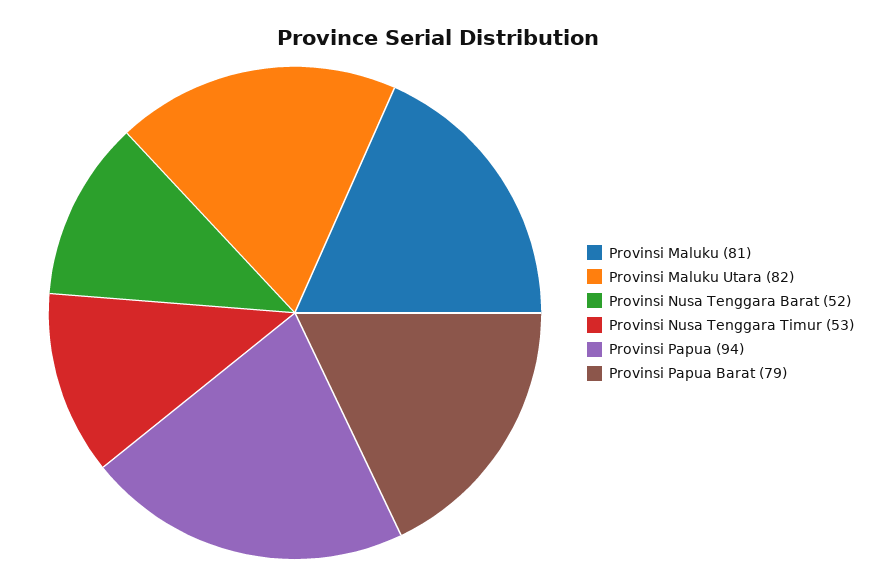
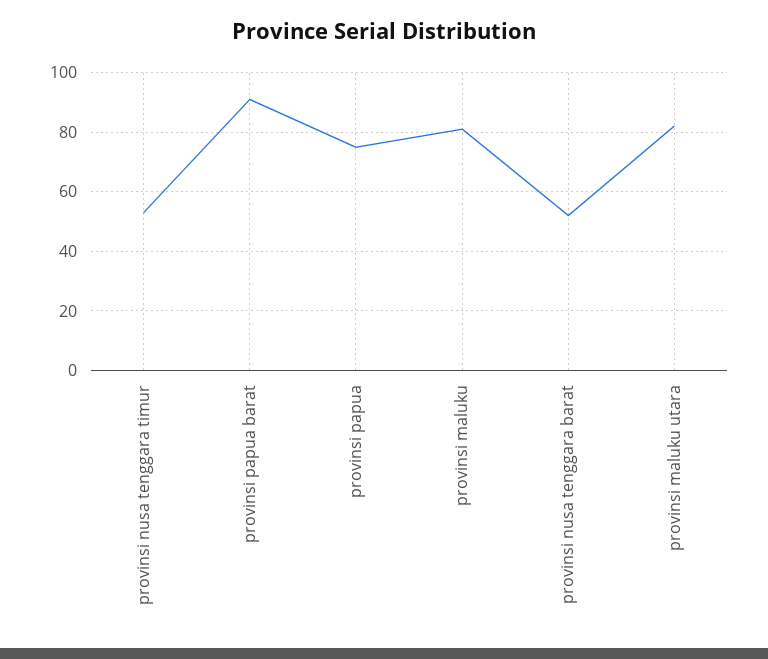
Provinsi Papua: 94 -> 75
Provinsi Papua Barat: 79 -> 90

